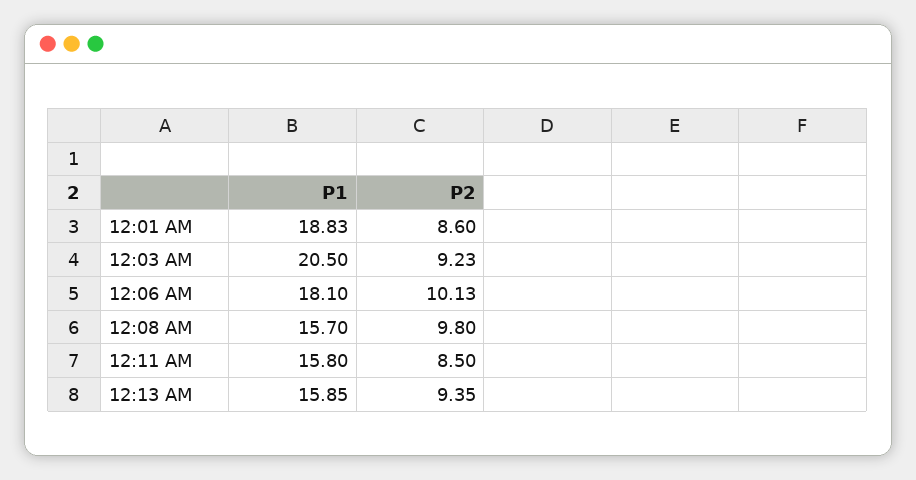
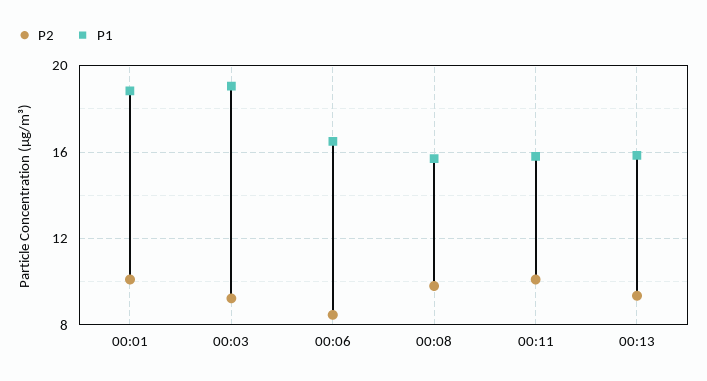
P2, 12:01 AM: 8.6 -> 10
P1, 12:03 AM: 20.5 -> 19
P1, 12:06 AM: 18.1 -> 16.5
P2, 12:06 AM: 10.13 -> 8.5
P2, 12:11 AM: 8.5 -> 10

